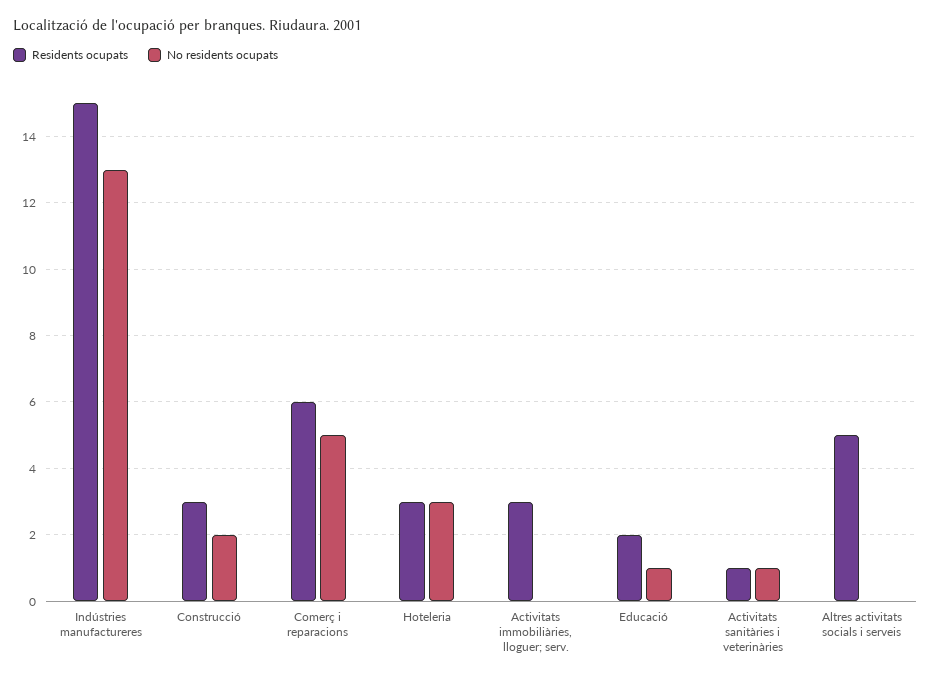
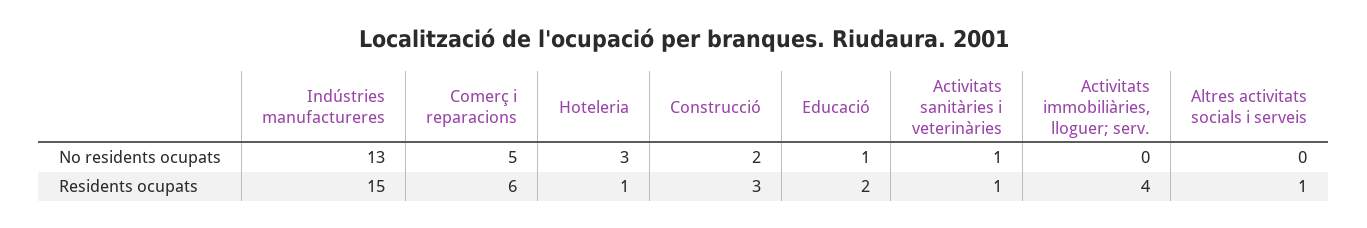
Residents ocupats, Hoteleria: 3 -> 1
Residents ocupats, Activitats immobiliàries, lloguer; serv.: 3 -> 4
Residents ocupats, Altres activitats socials i serveis: 5 -> 1

